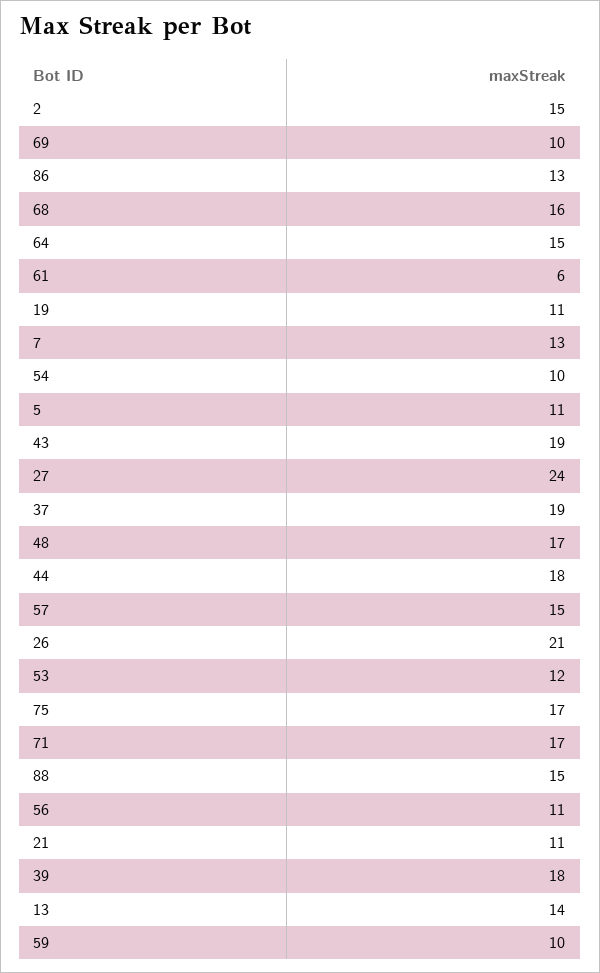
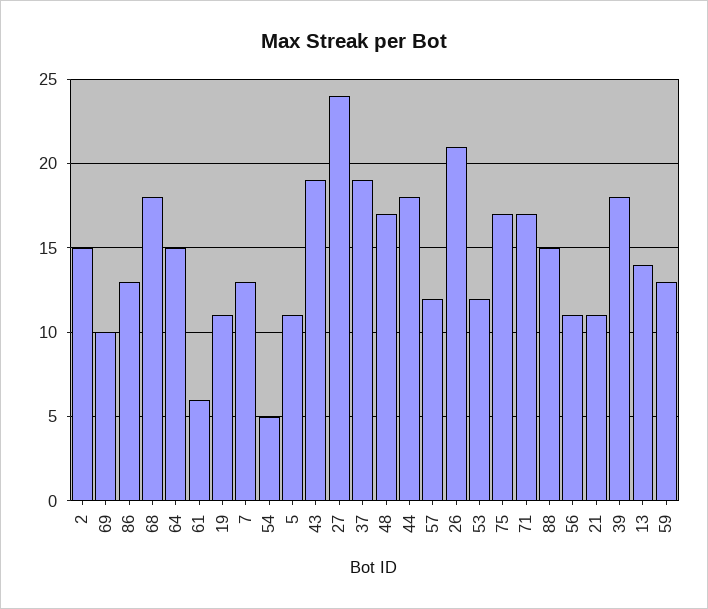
68: 16 -> 18
54: 10 -> 5
57: 15 -> 12
59: 10 -> 13

